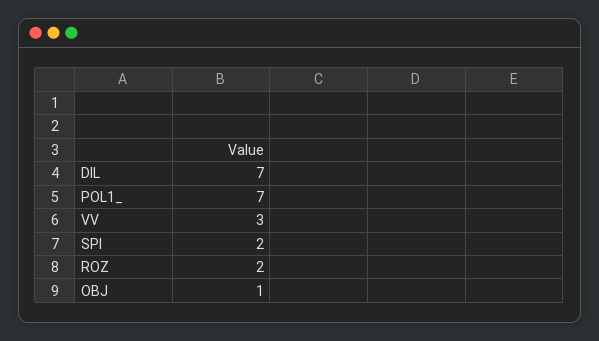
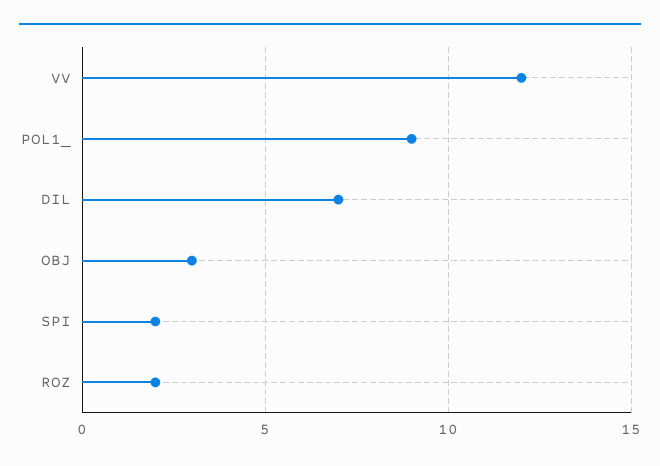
POL1_: 7 -> 9
VV: 3 -> 12
OBJ: 1 -> 3

